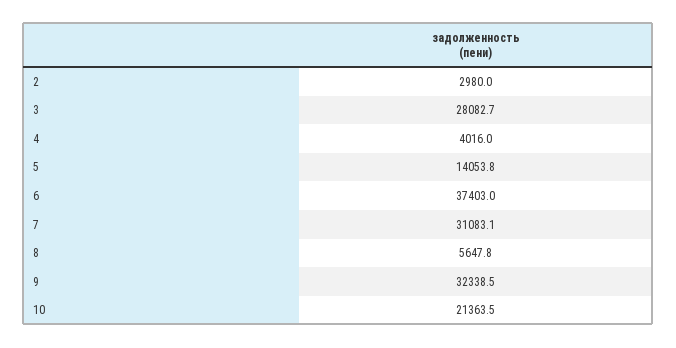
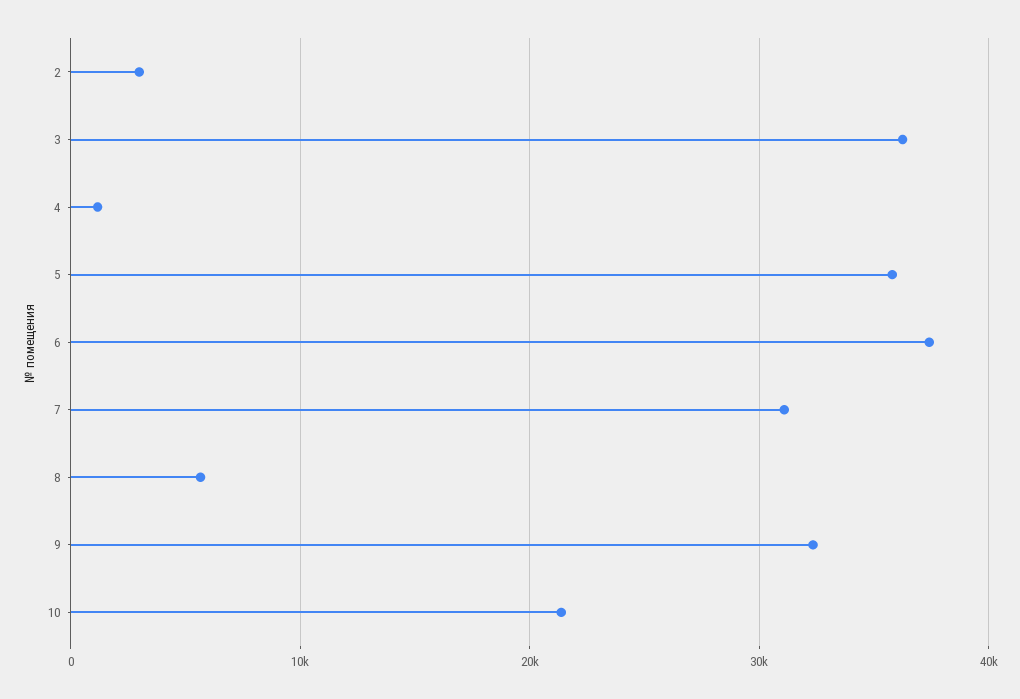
3: 28082.7 -> 36000
4: 4016 -> 1000
5: 14053.8 -> 36000

